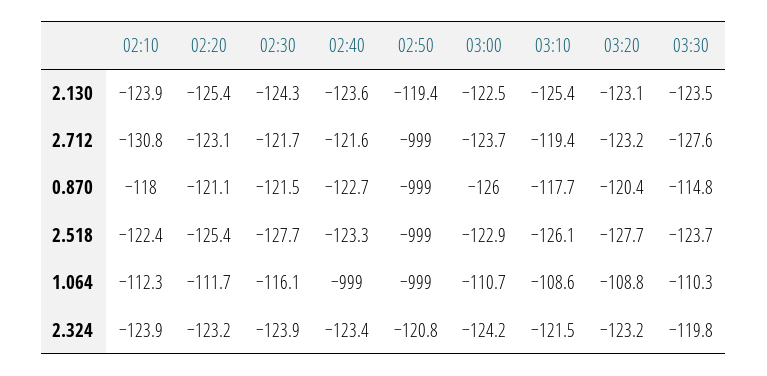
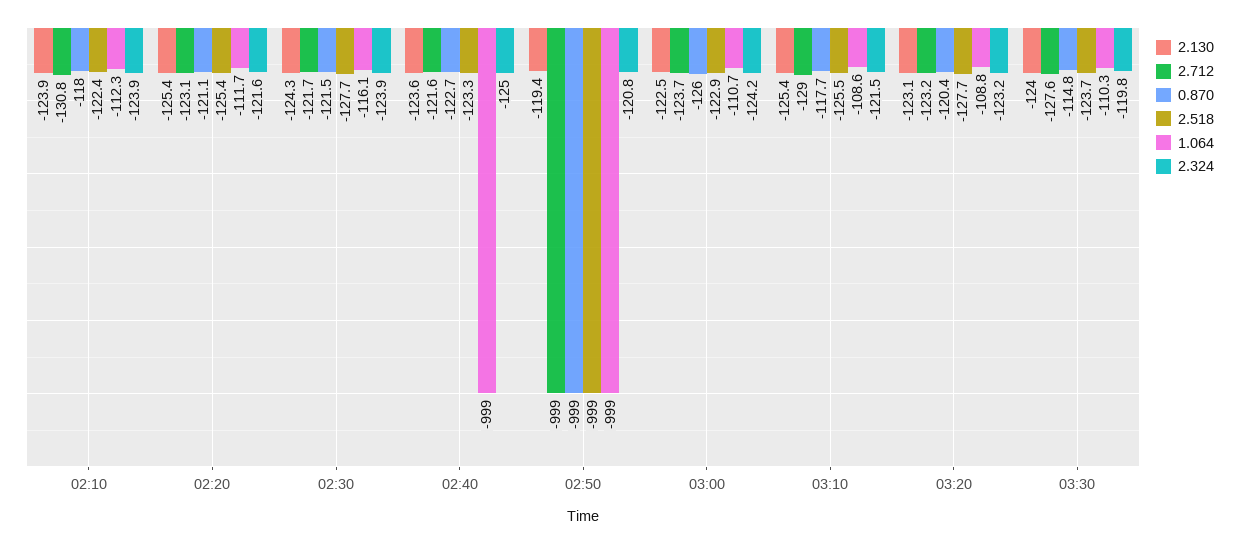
2.130, 03:30: -123.5 -> -124
2.712, 03:10: -119.4 -> -129
2.518, 03:10: -126.1 -> -125.5
2.324, 02:20: -123.2 -> -121.6
2.324, 02:40: -123.4 -> -125

